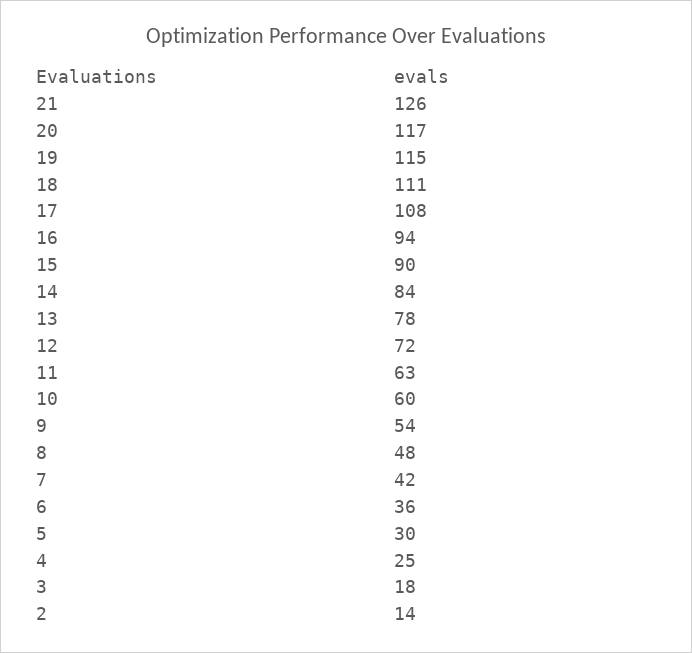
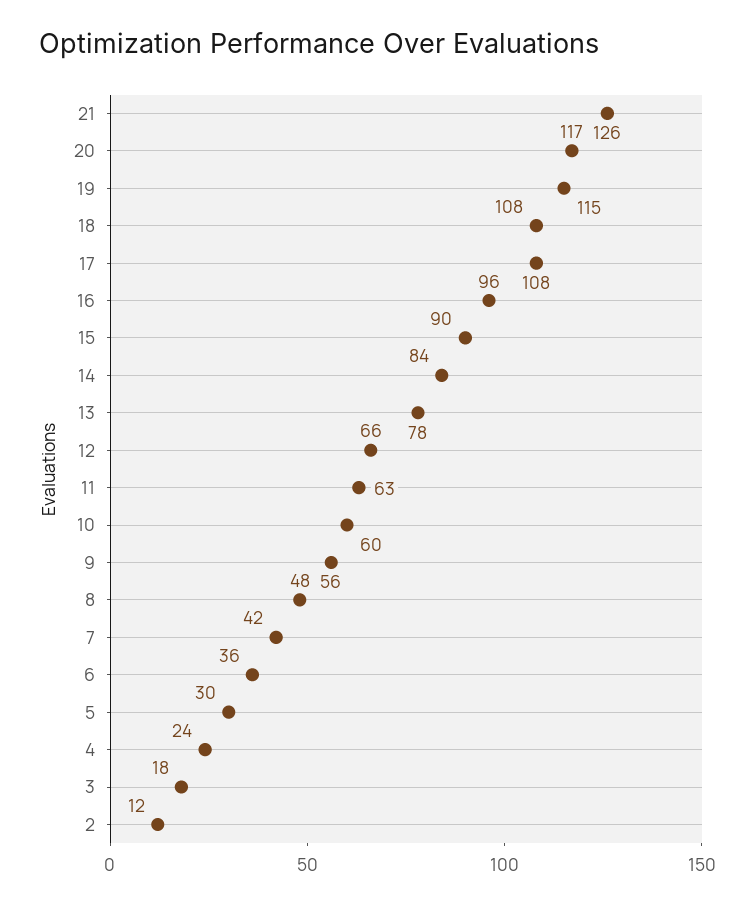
18: 111 -> 108
16: 94 -> 96
12: 72 -> 66
9: 54 -> 56
4: 25 -> 24
2: 14 -> 12

